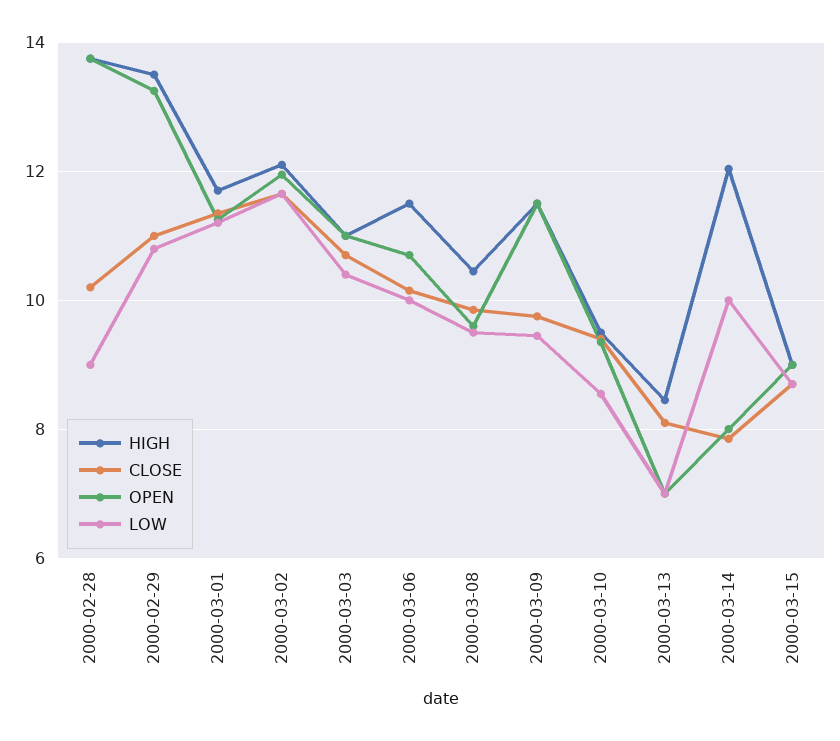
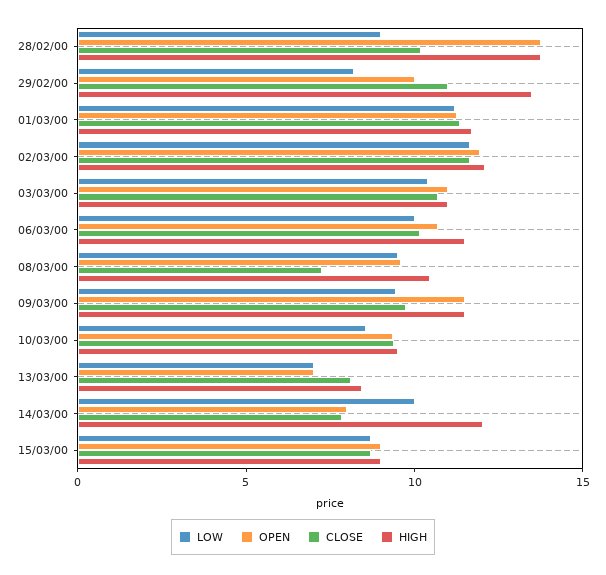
OPEN, 2000-02-29: 13.2 -> 10
LOW, 2000-02-29: 10.8 -> 8
CLOSE, 2000-03-08: 9.8 -> 7

